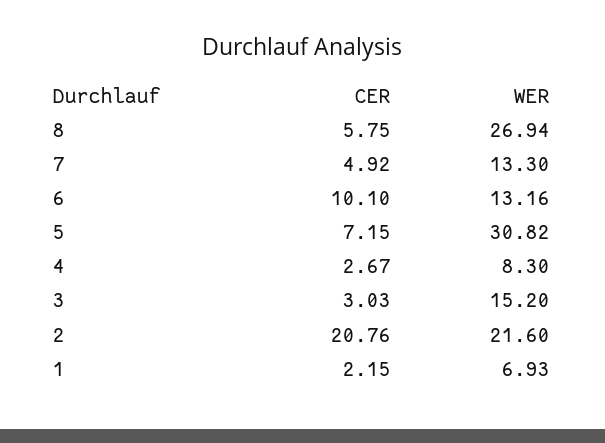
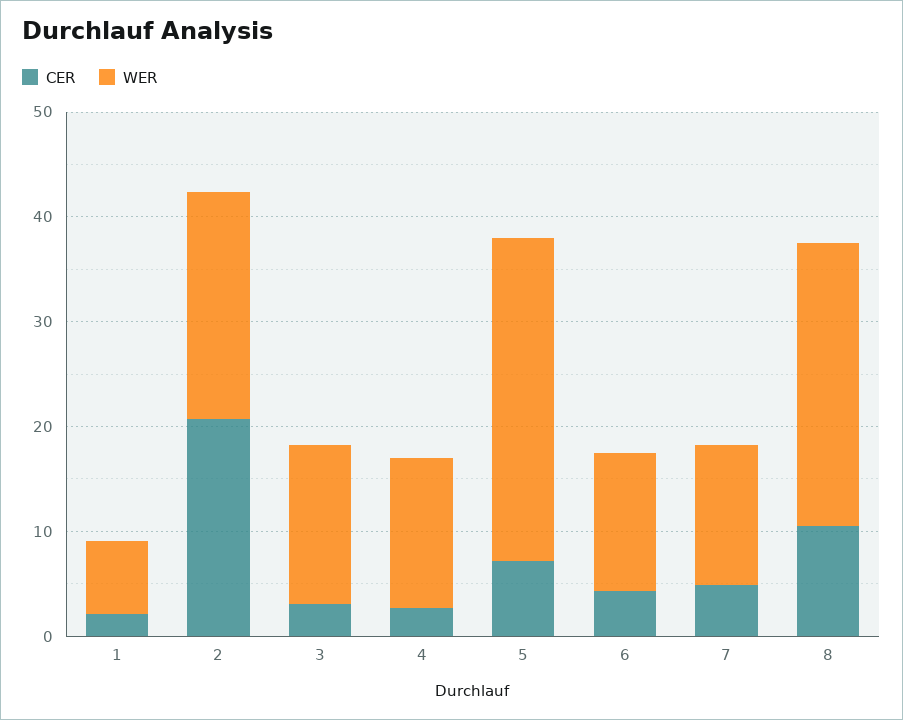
CER, 8: 5.75 -> 10
CER, 6: 10.1 -> 4
WER, 4: 8.3 -> 14

